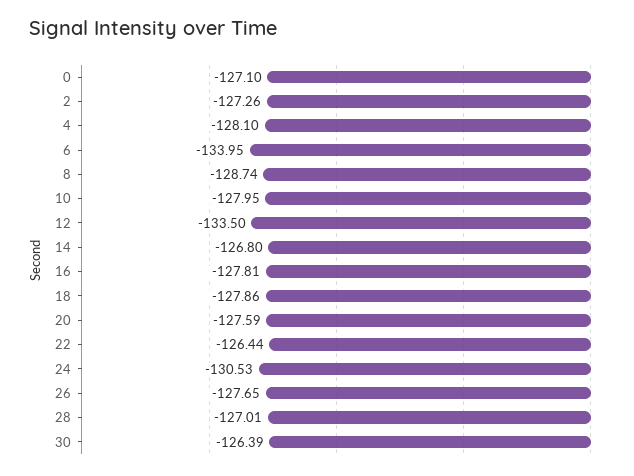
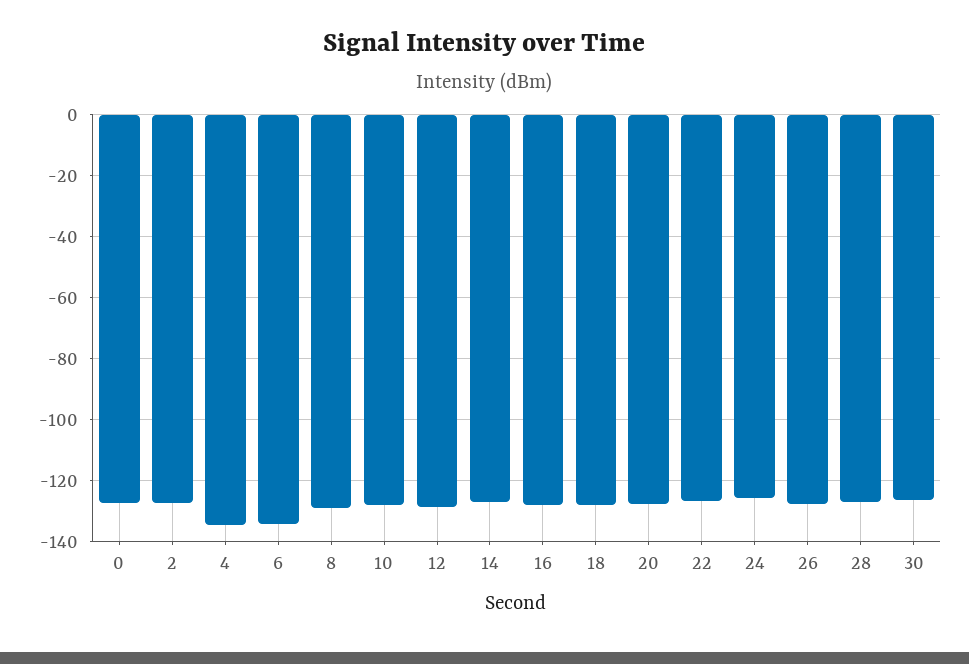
4: -128.1 -> -134
12: -133.5 -> -128
24: -130.53 -> -126

